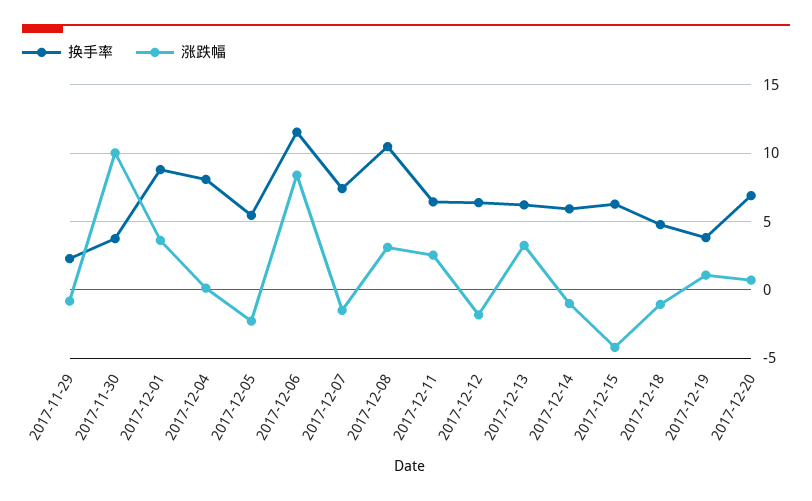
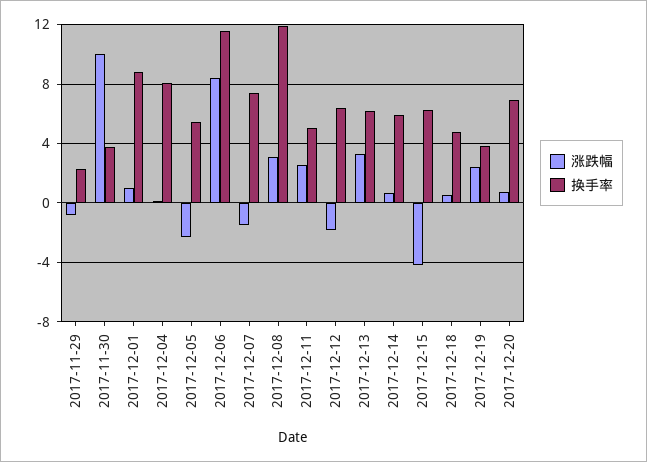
涨跌幅, 2017-12-01: 3.5 -> 1
换手率, 2017-12-08: 10.5 -> 12
换手率, 2017-12-11: 6.5 -> 5
涨跌幅, 2017-12-14: -1 -> 0.5
涨跌幅, 2017-12-18: -1 -> 0.5
涨跌幅, 2017-12-19: 1 -> 2.5

